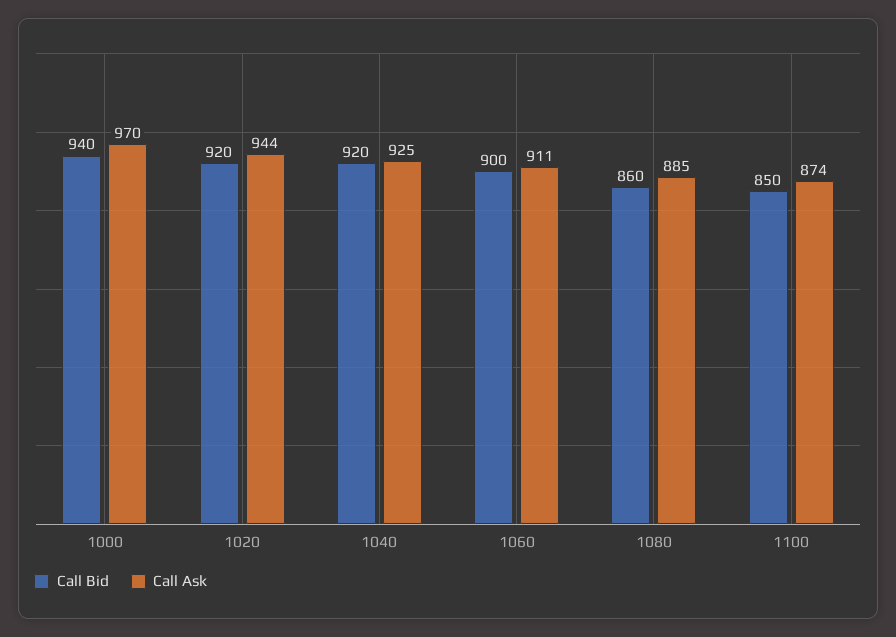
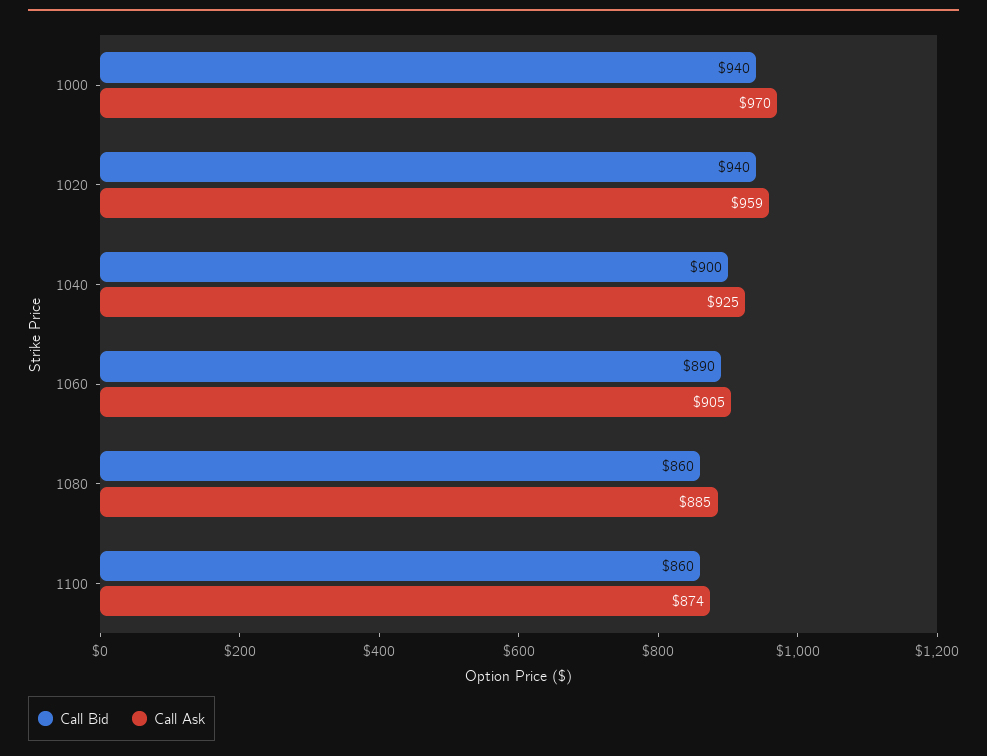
Call Bid, 1020: 920 -> 940
Call Ask, 1020: 944 -> 959
Call Bid, 1040: 920 -> 900
Call Bid, 1060: 900 -> 890
Call Ask, 1060: 911 -> 905
Call Bid, 1100: 850 -> 860

